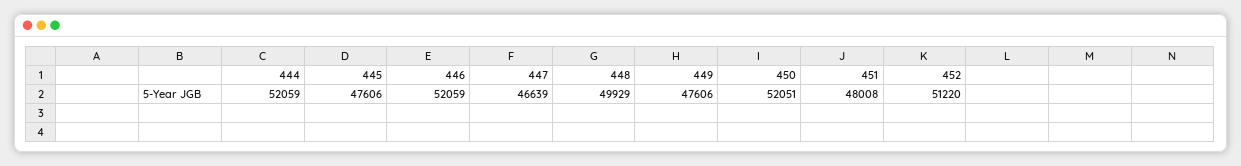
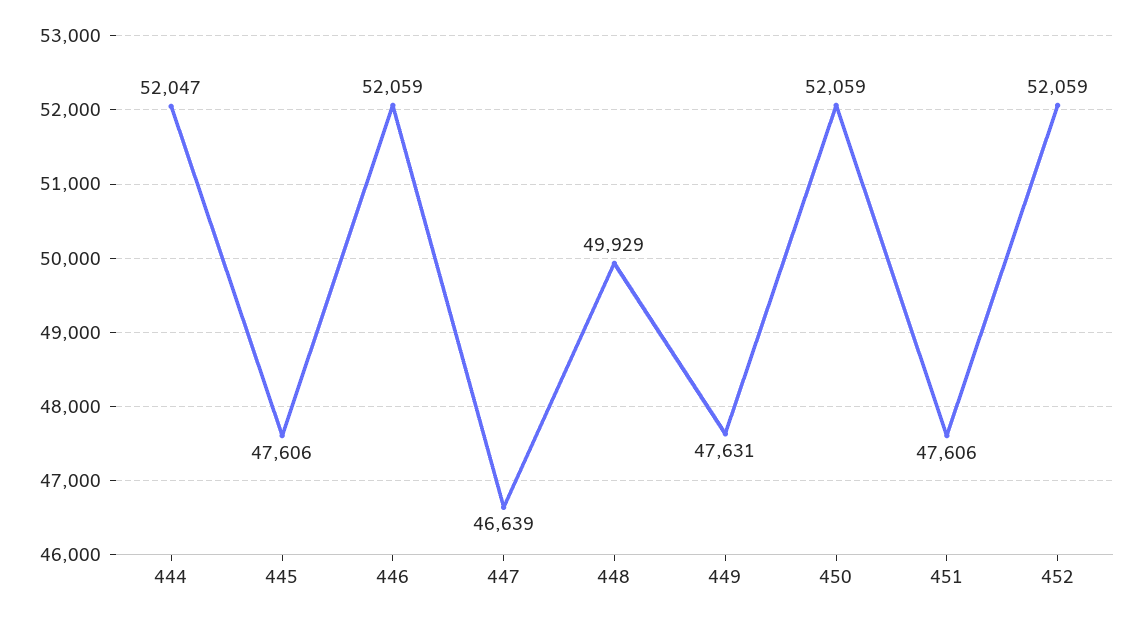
444: 52059 -> 52047
449: 47606 -> 47631
450: 52051 -> 52059
451: 48008 -> 47606
452: 51220 -> 52059

